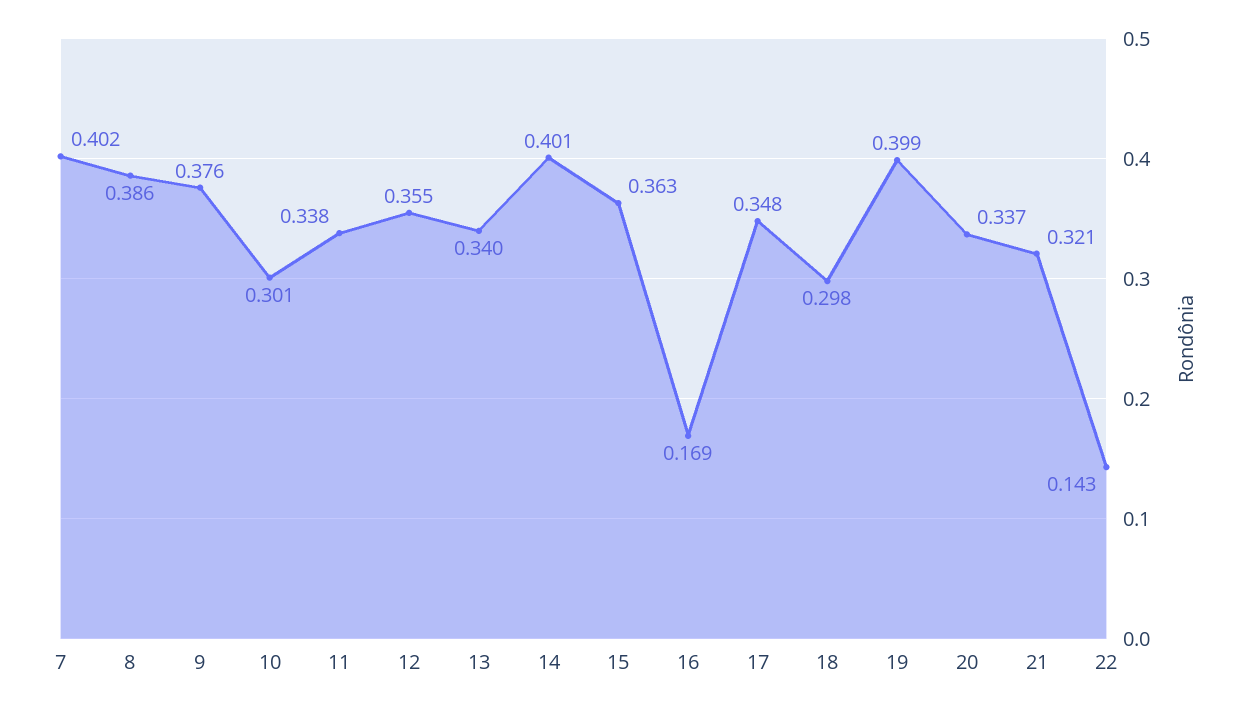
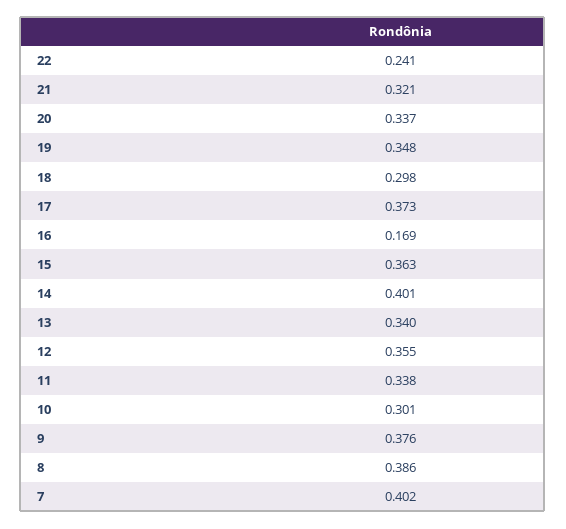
17: 0.348 -> 0.373
19: 0.399 -> 0.348
22: 0.143 -> 0.241

